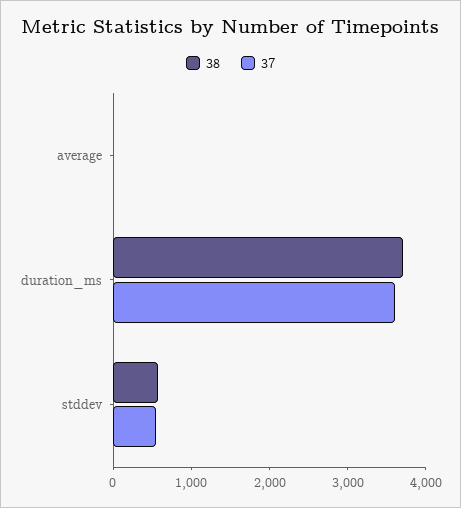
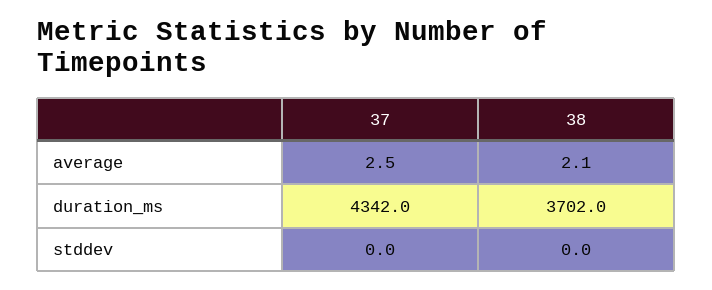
37, duration_ms: 3600 -> 4342
38, stddev: 600 -> 0
37, stddev: 600 -> 0

